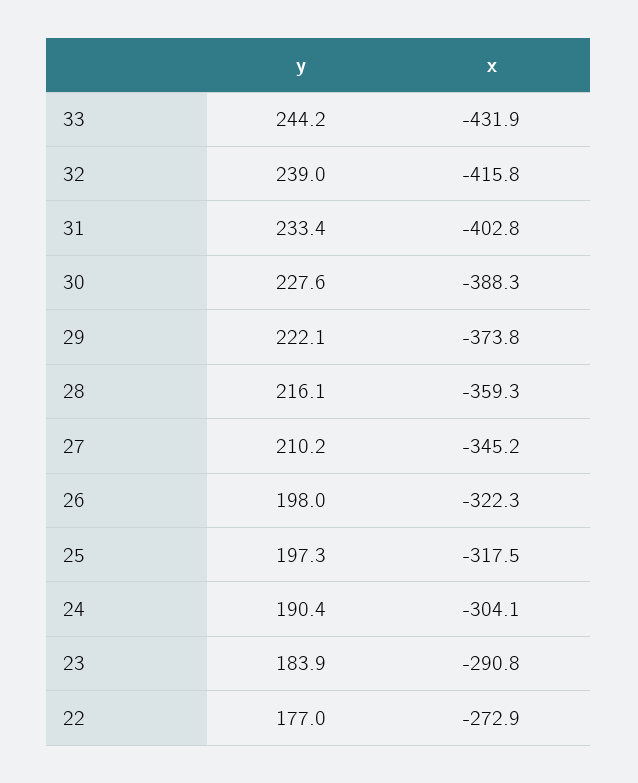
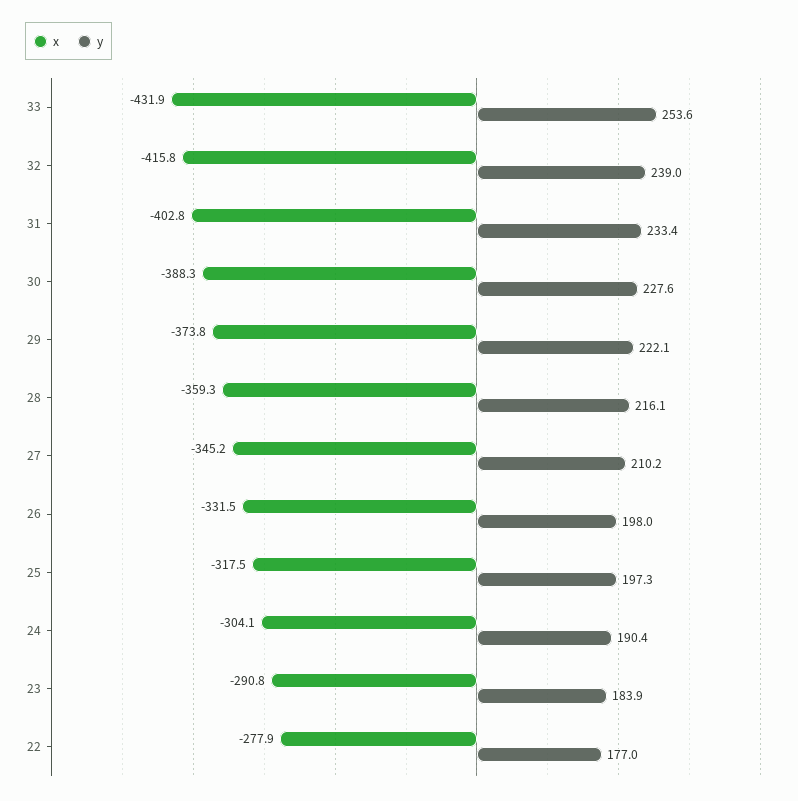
y, 33: 244.2 -> 253.6
x, 26: -322.3 -> -331.5
x, 22: -272.9 -> -277.9

